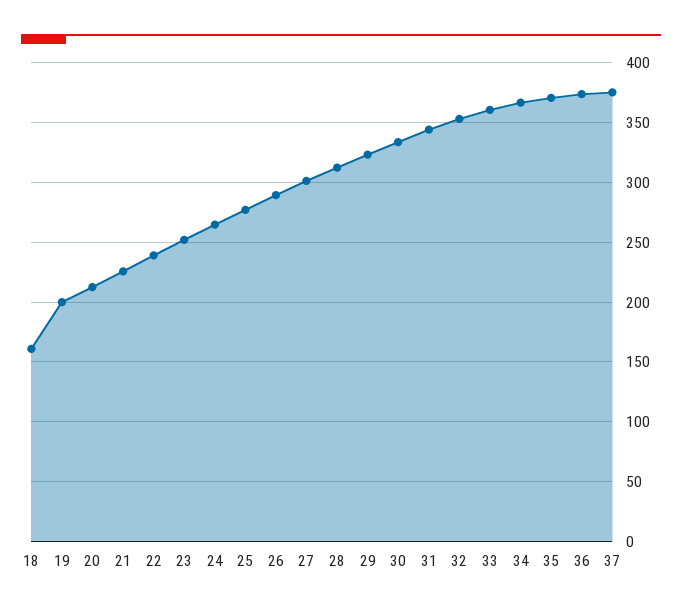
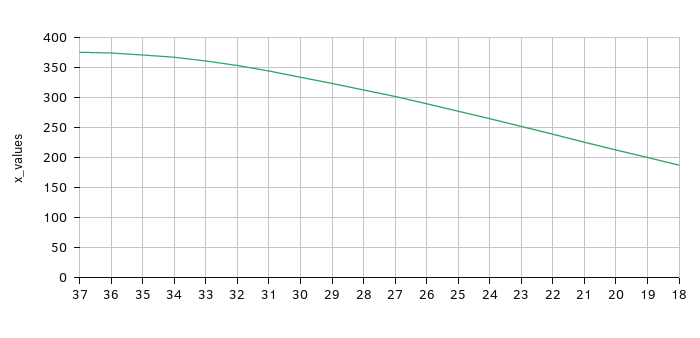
18: 160 -> 190

